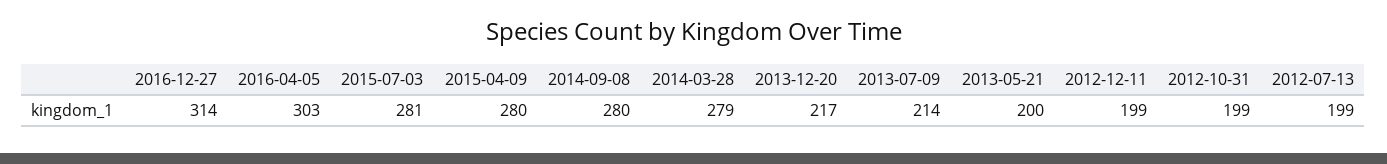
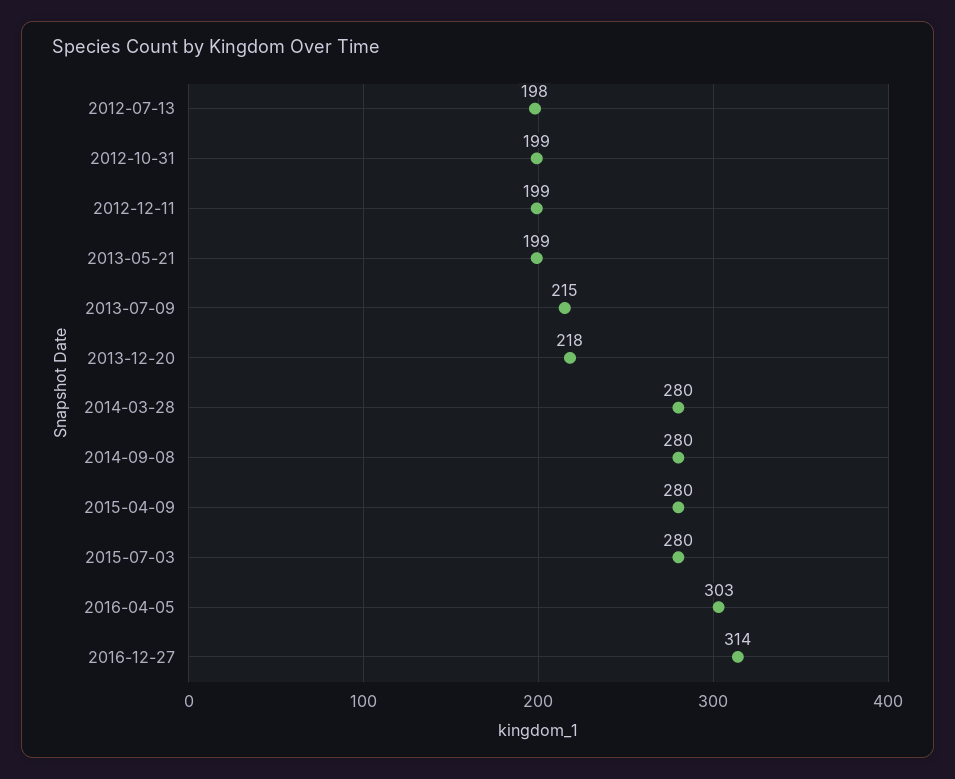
2015-07-03: 281 -> 280
2014-03-28: 279 -> 280
2013-12-20: 217 -> 218
2013-07-09: 214 -> 215
2013-05-21: 200 -> 199
2012-07-13: 199 -> 198

